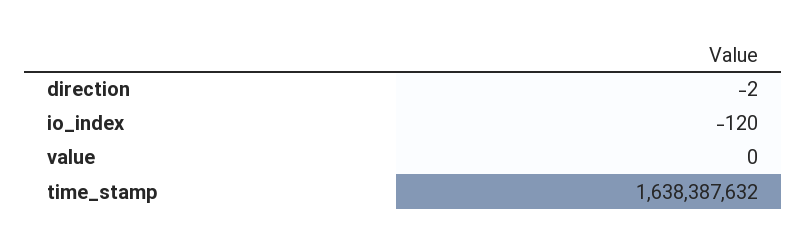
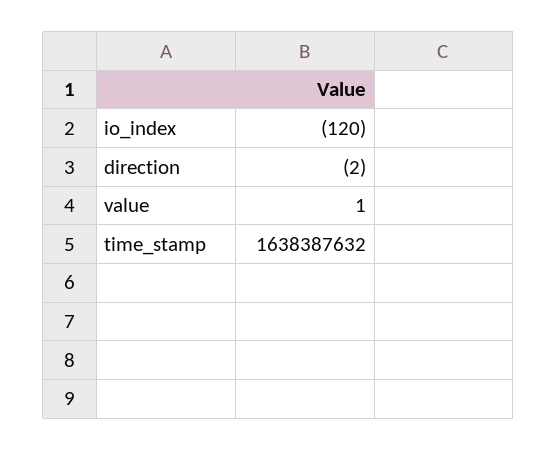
value: 0 -> 1

